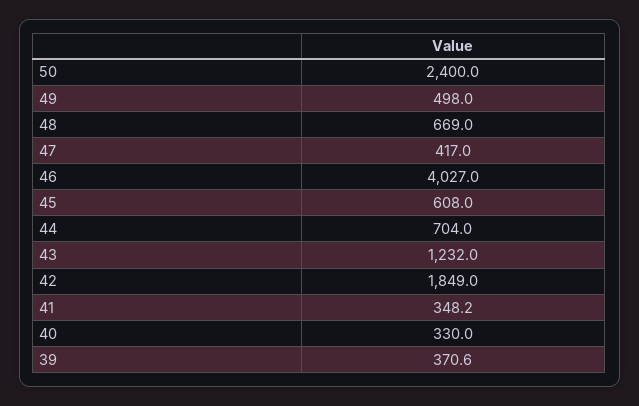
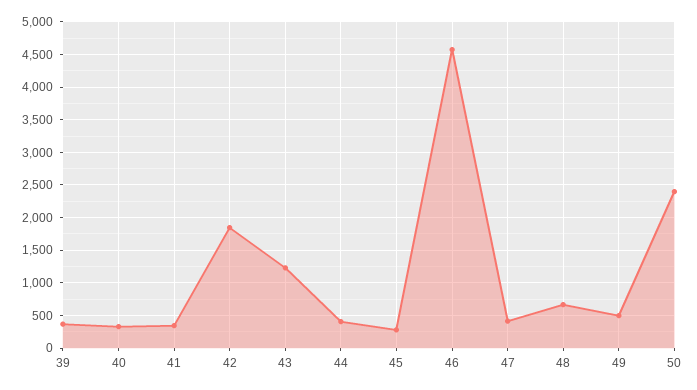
46: 4027 -> 4600
45: 608 -> 300
44: 704 -> 400

